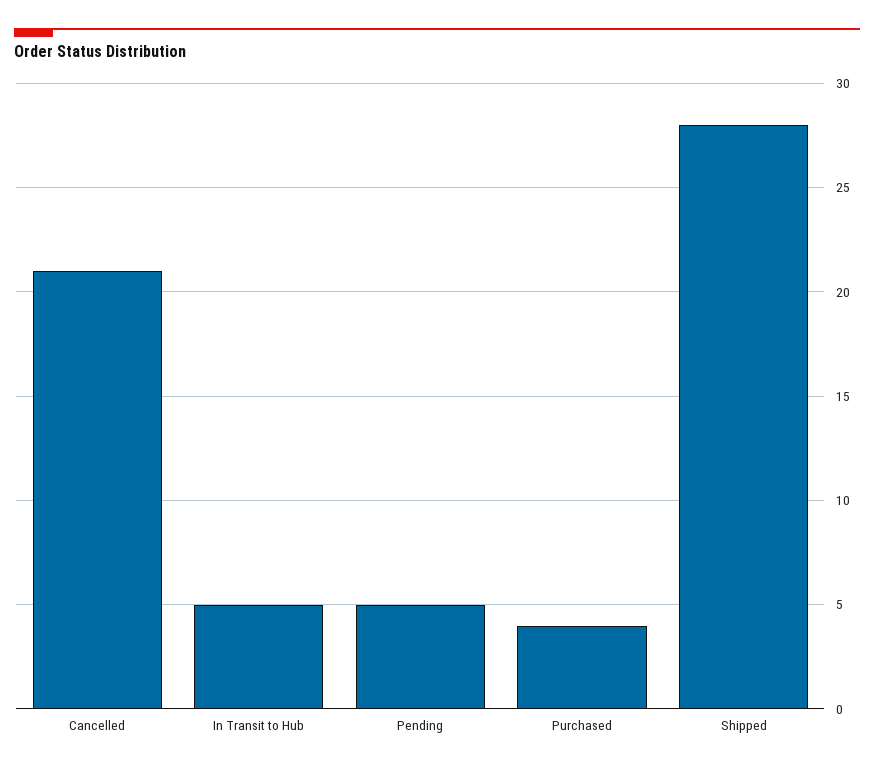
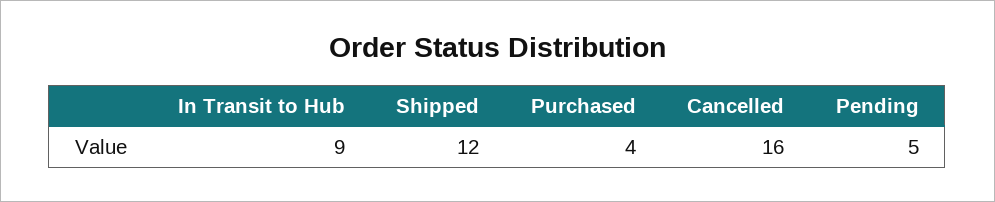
Cancelled: 21 -> 16
In Transit to Hub: 5 -> 9
Shipped: 28 -> 12

